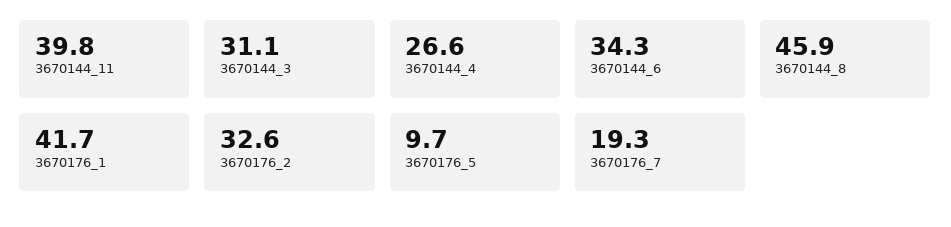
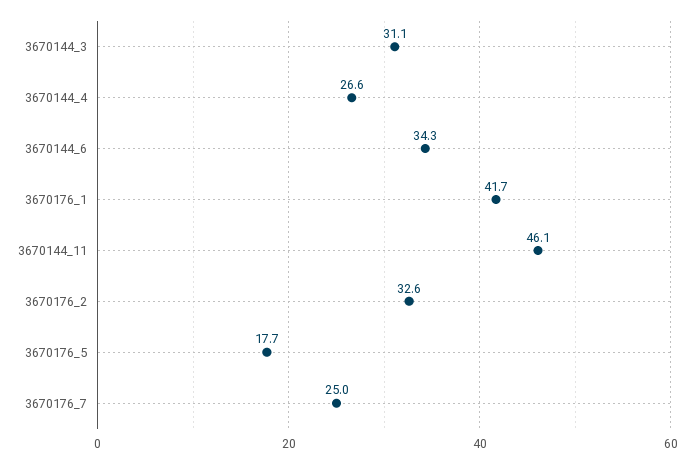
3670144_11: 39.8 -> 46.1
3670144_8: 45.9 -> none
3670176_5: 9.7 -> 17.7
3670176_7: 19.3 -> 25

